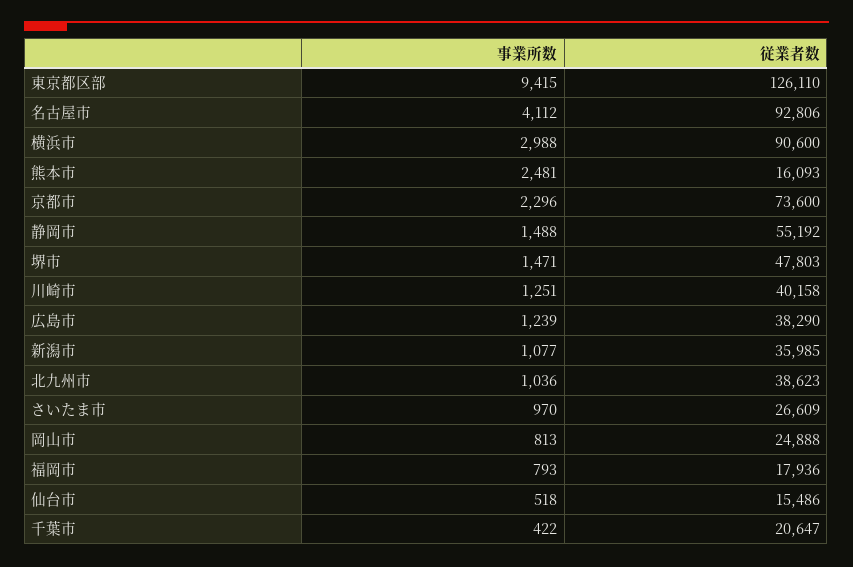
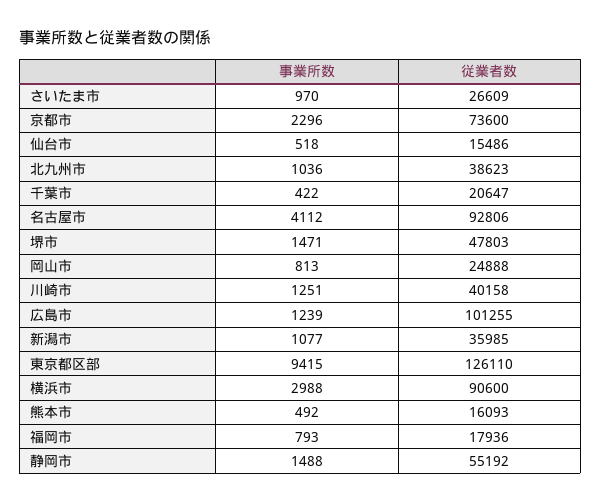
事業所数, 熊本市: 2481 -> 492
従業者数, 広島市: 38290 -> 101255

